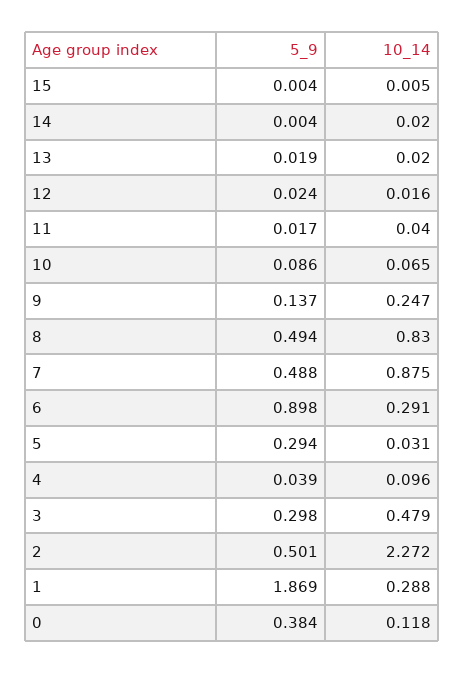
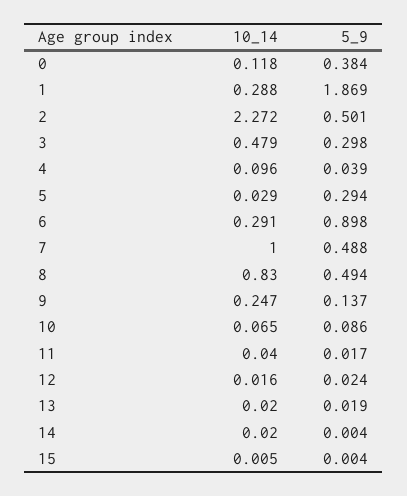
10_14, 7: 0.875 -> 1
10_14, 5: 0.031 -> 0.029

